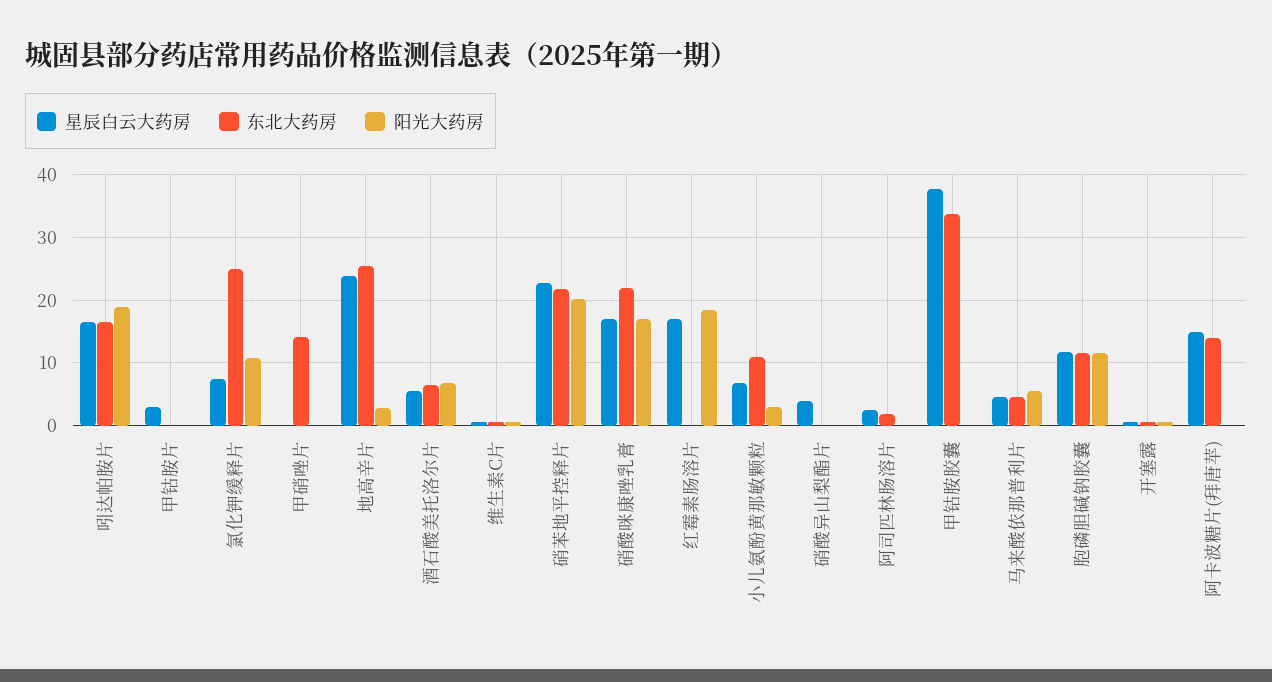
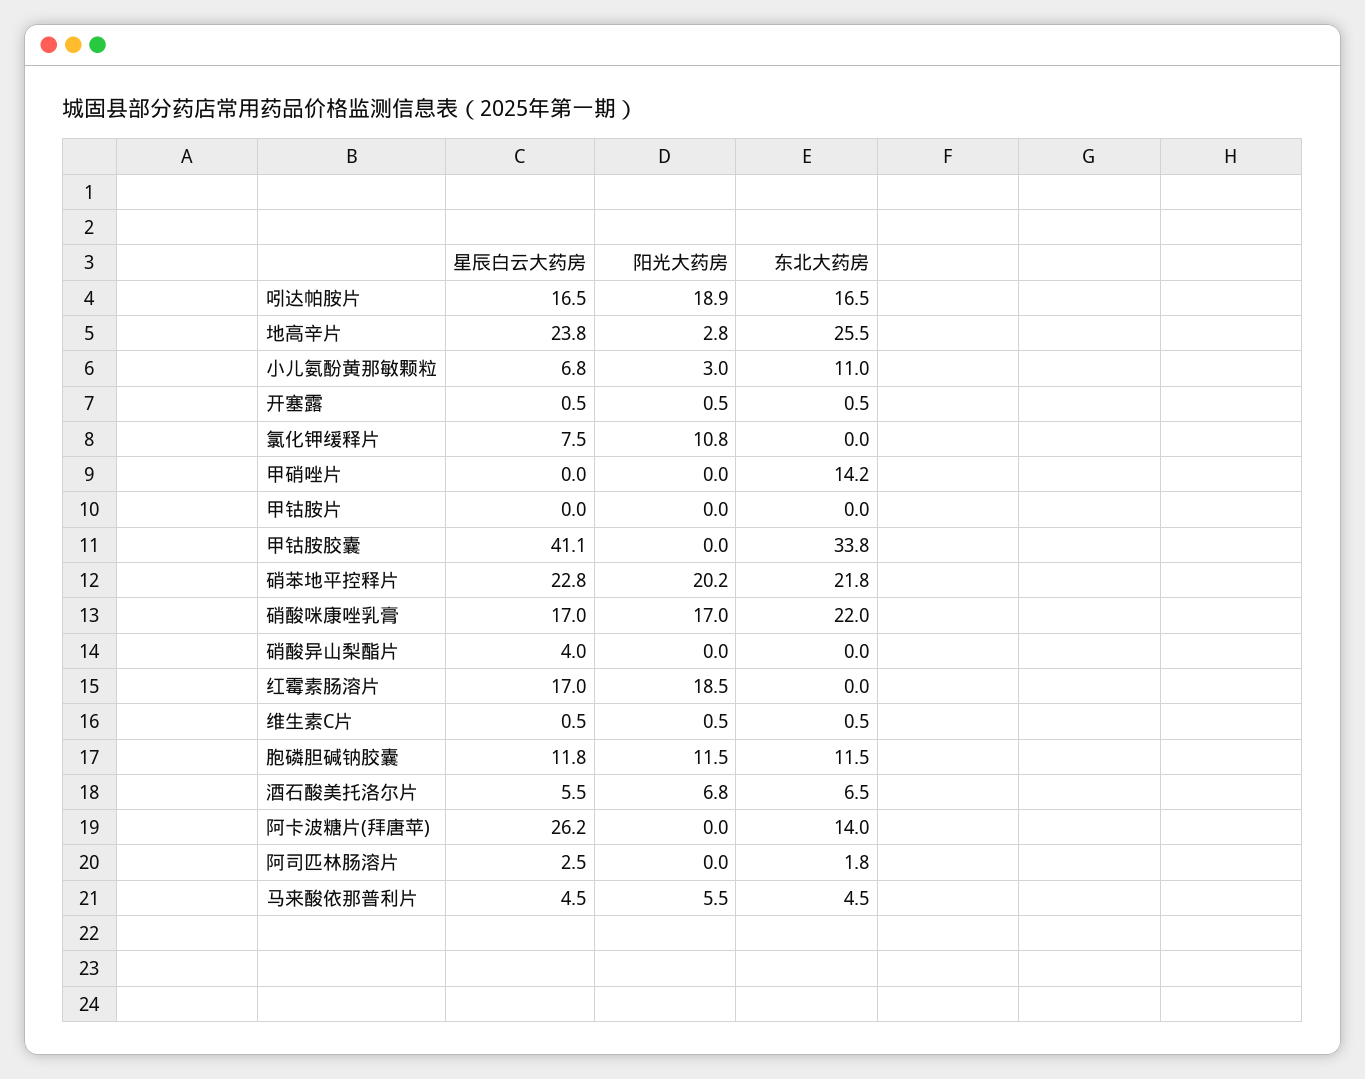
星辰白云大药房, 甲钴胺片: 3 -> 0
东北大药房, 氯化钾缓释片: 25 -> 0
星辰白云大药房, 甲钴胺胶囊: 38 -> 41.1
星辰白云大药房, 阿卡波糖片(拜唐苹): 15 -> 26.2

